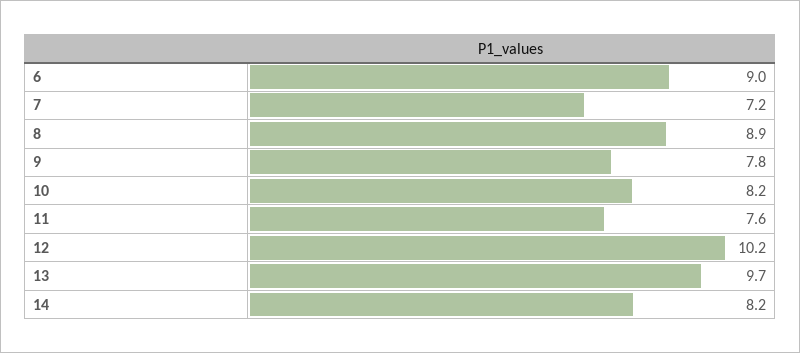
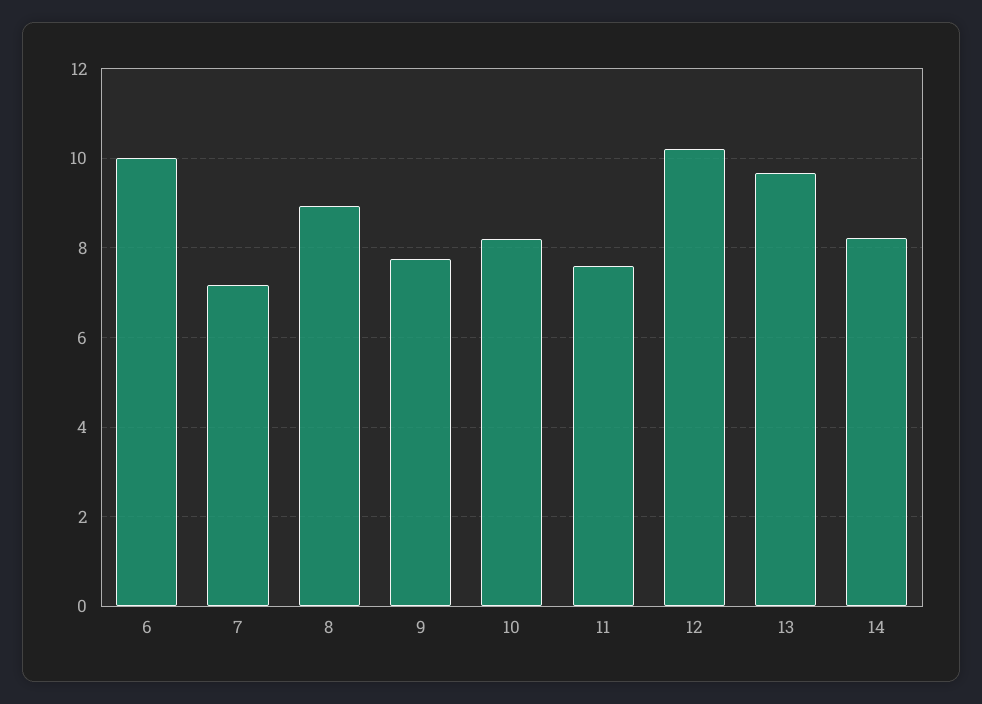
6: 9 -> 10

